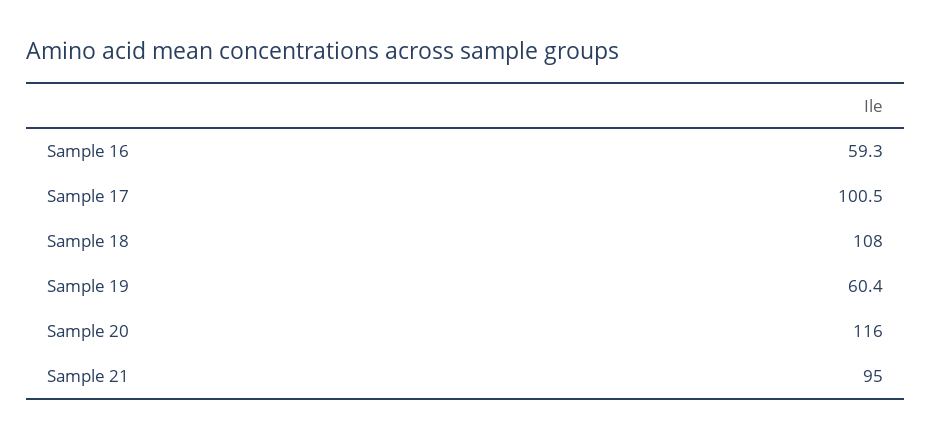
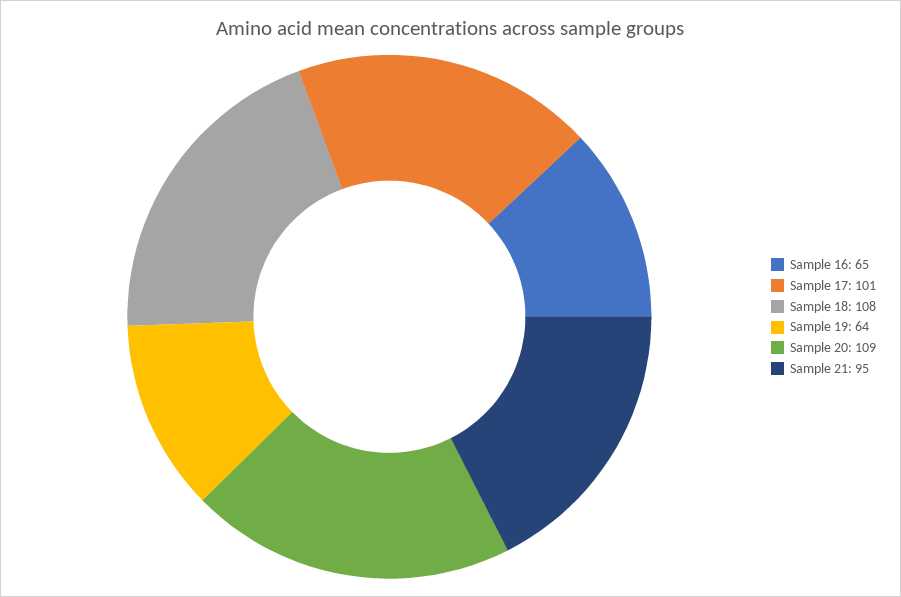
Sample 16: 59.3 -> 65
Sample 19: 60.4 -> 64
Sample 20: 116 -> 109

